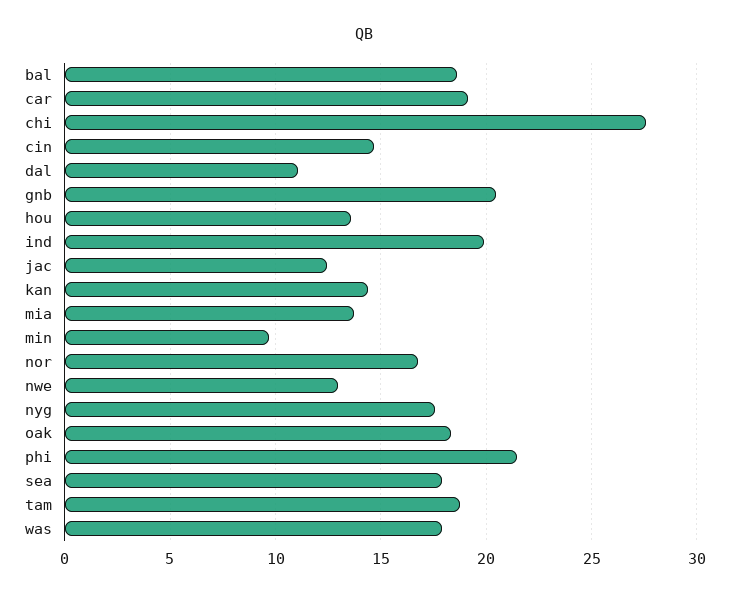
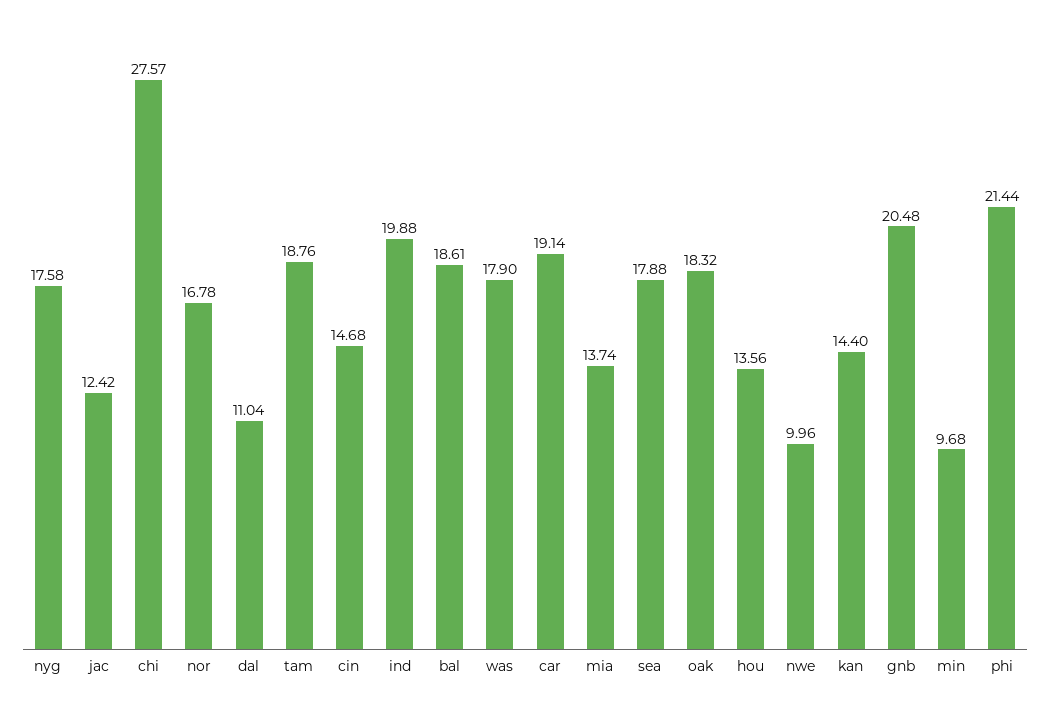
nwe: 13 -> 9.96

